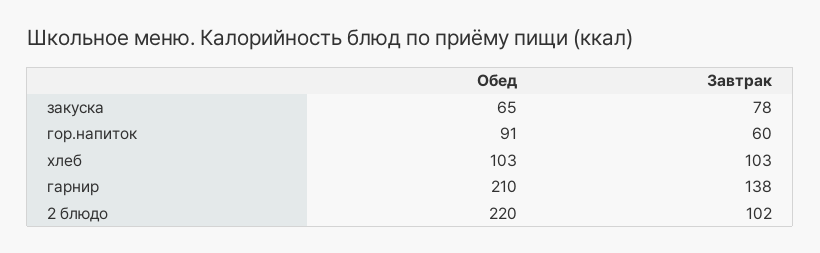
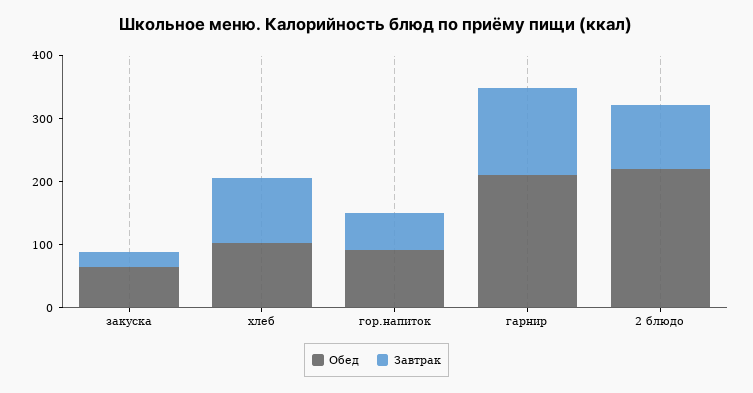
Завтрак, закуска: 78 -> 20

